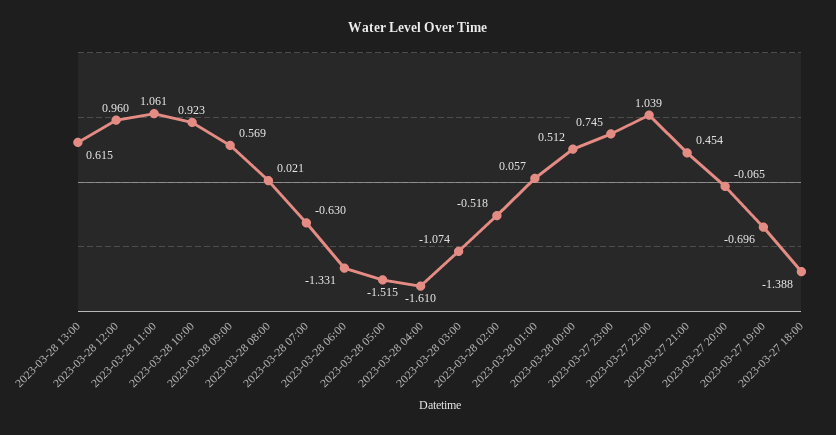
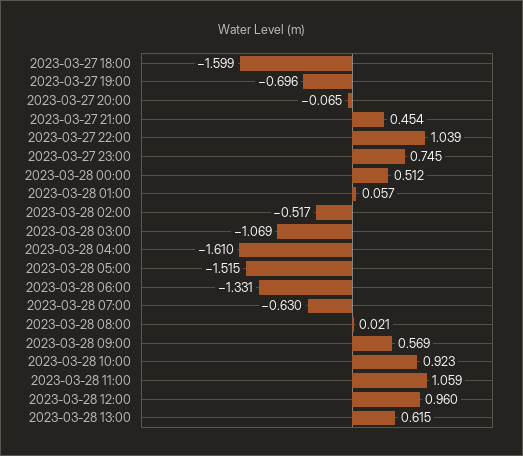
2023-03-28 11:00: 1.061 -> 1.059
2023-03-28 03:00: -1.074 -> -1.069
2023-03-28 02:00: -0.518 -> -0.517
2023-03-27 18:00: -1.388 -> -1.599

